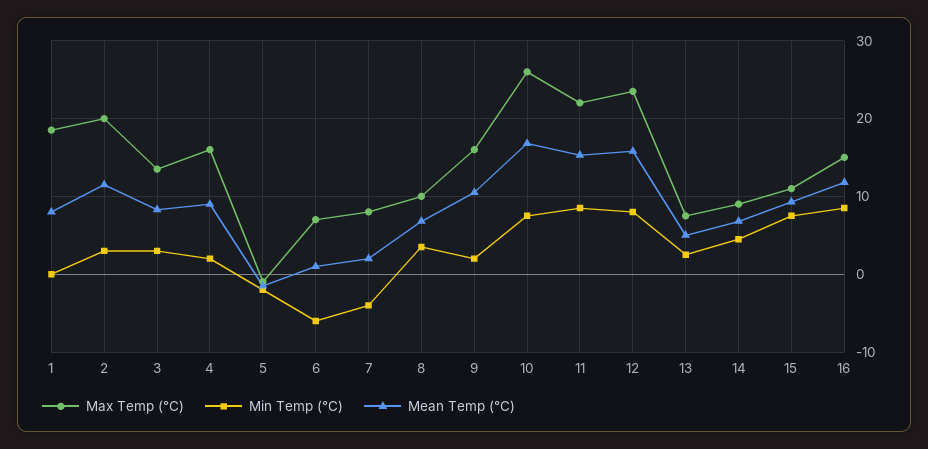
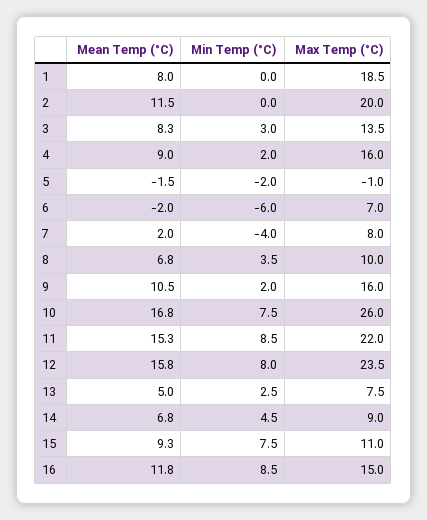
Min Temp (°C), 2: 3 -> 0
Mean Temp (°C), 6: 1 -> -2

